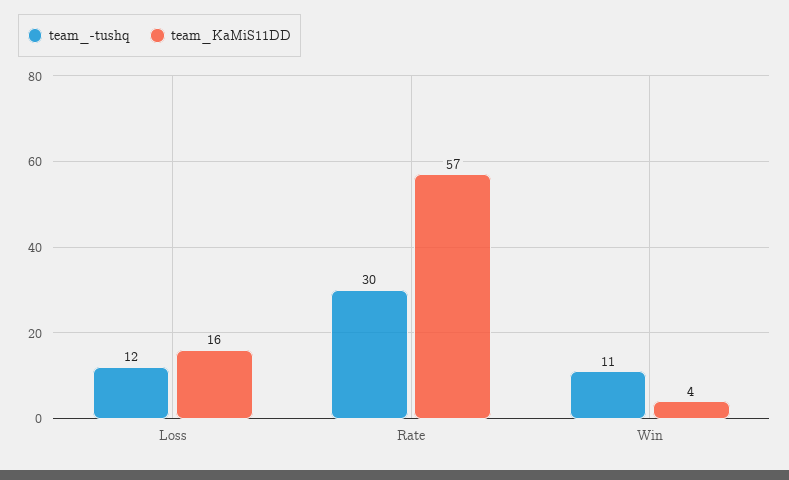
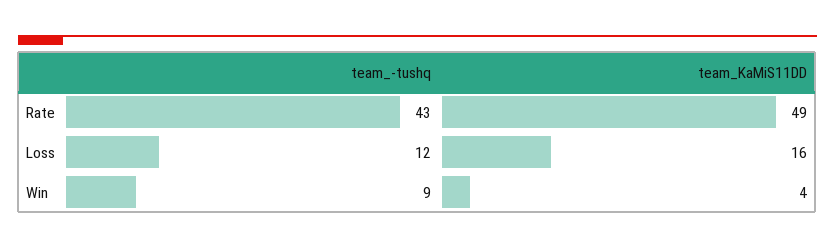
team_-tushq, Rate: 30 -> 43
team_KaMiS11DD, Rate: 57 -> 49
team_-tushq, Win: 11 -> 9

